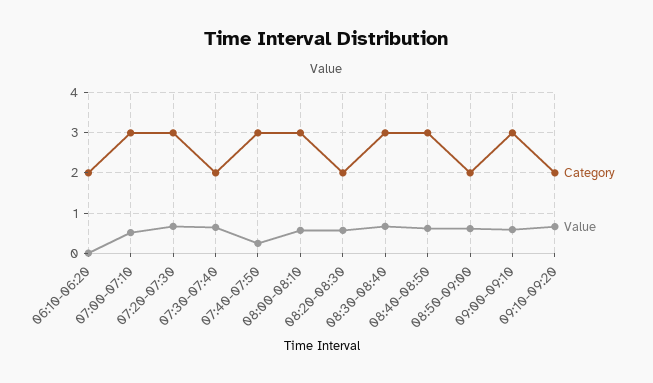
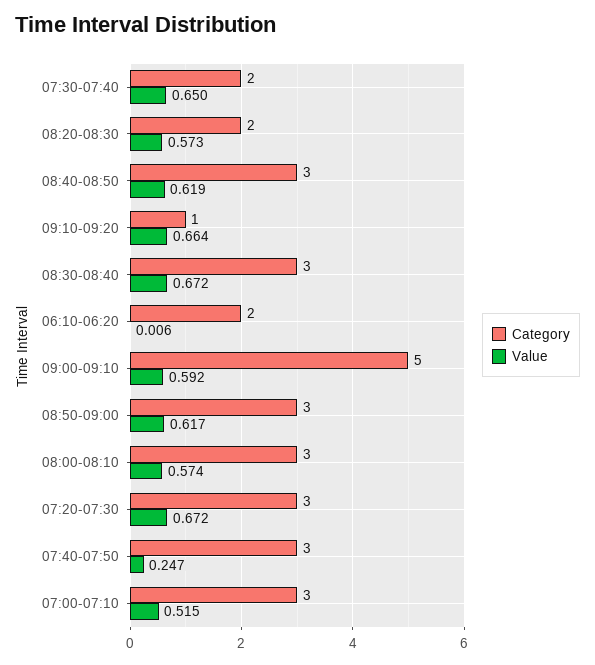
Category, 08:50-09:00: 2 -> 3
Category, 09:00-09:10: 3 -> 5
Category, 09:10-09:20: 2 -> 1

